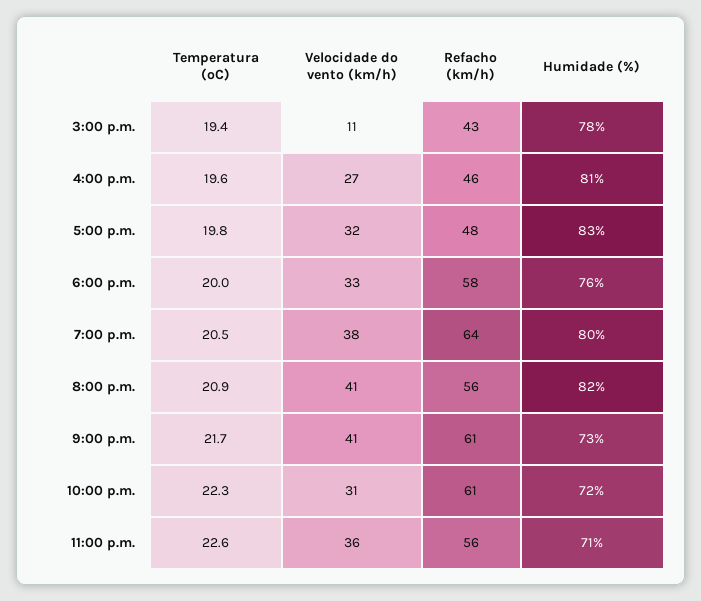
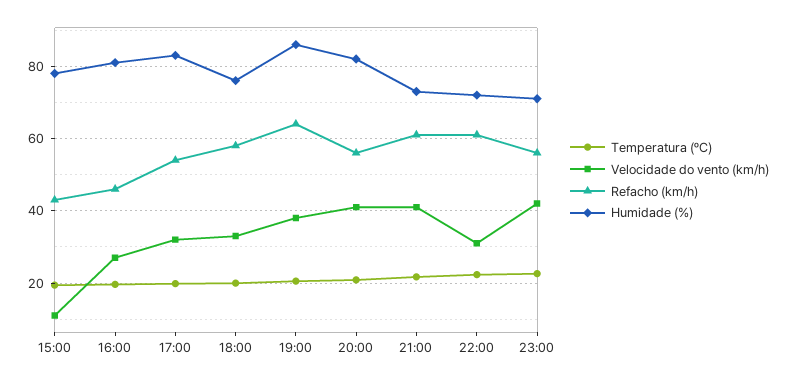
Refacho (km/h), 5:00 p.m.: 48 -> 54
Humidade (%), 7:00 p.m.: 80 -> 86
Velocidade do vento (km/h), 11:00 p.m.: 36 -> 42

